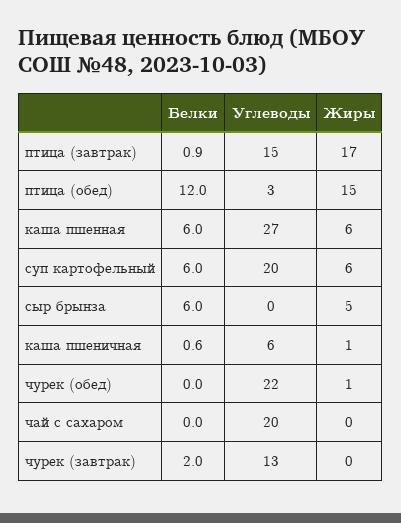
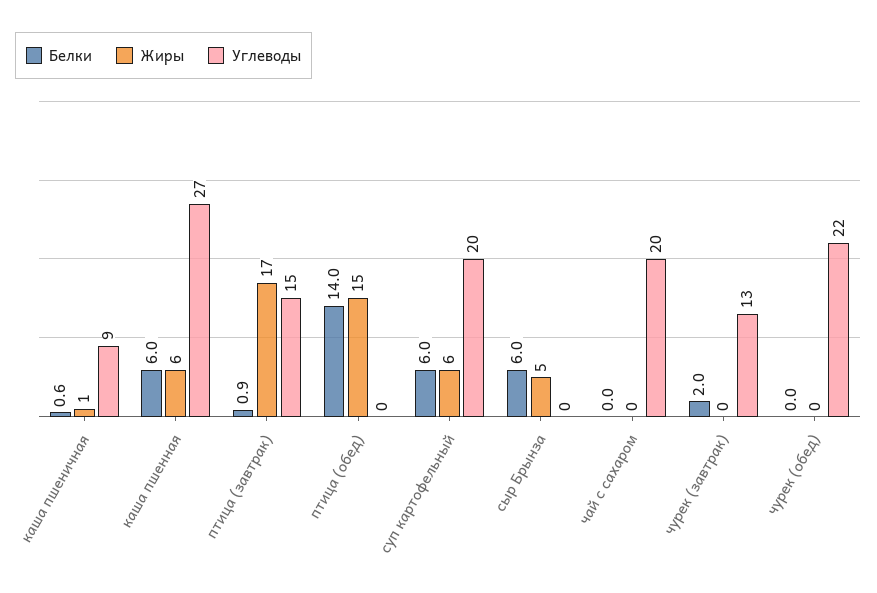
Белки, птица (обед): 12 -> 14
Углеводы, птица (обед): 3 -> 0
Углеводы, каша пшеничная: 6 -> 9
Жиры, чурек (обед): 1 -> 0

